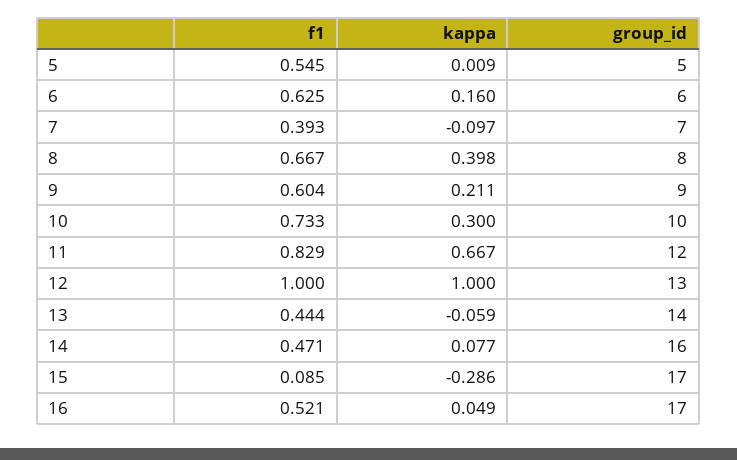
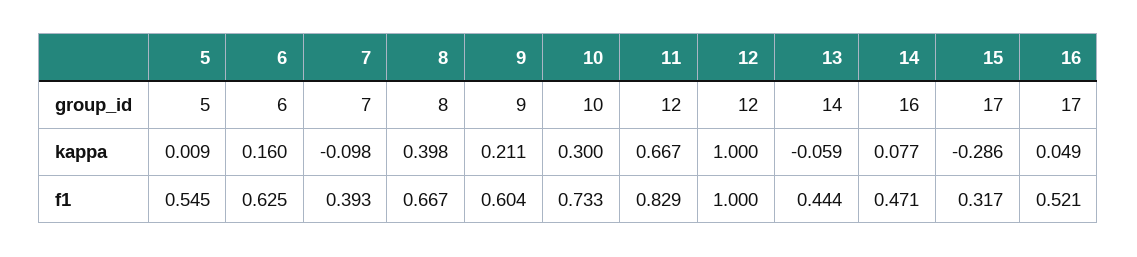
kappa, 7: -0.097 -> -0.098
group_id, 12: 13 -> 12
f1, 15: 0.085 -> 0.317

